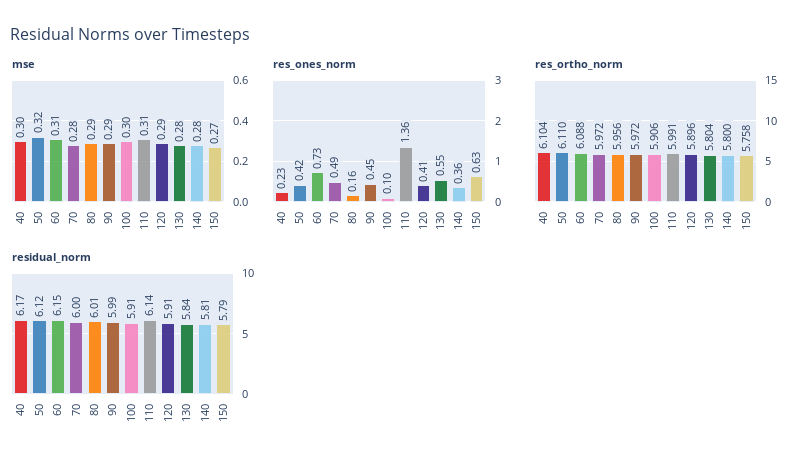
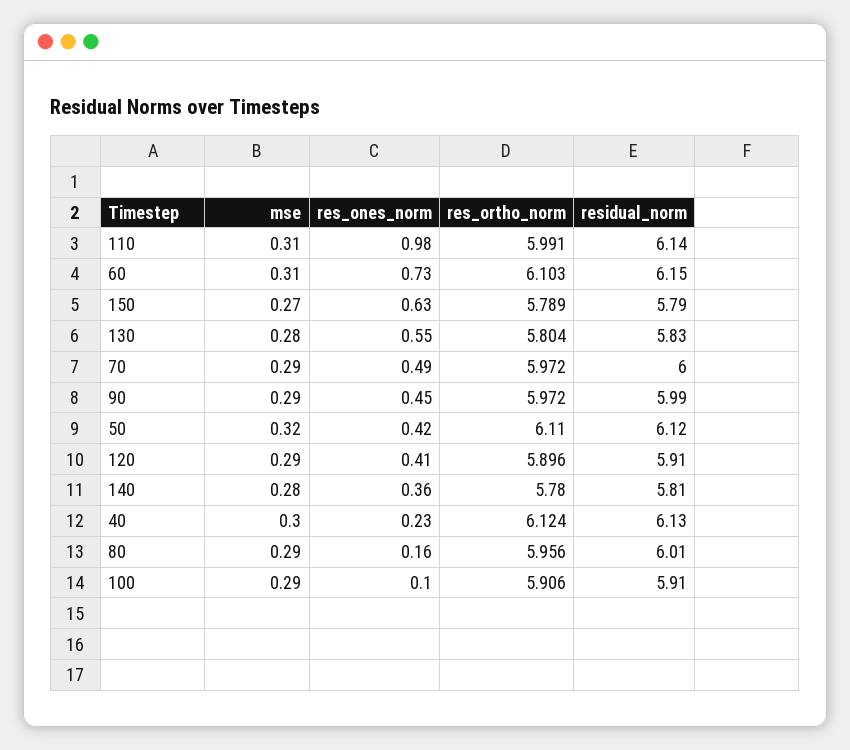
mse, 70: 0.28 -> 0.29
mse, 100: 0.3 -> 0.29
res_ones_norm, 110: 1.36 -> 0.98
res_ortho_norm, 40: 6.104 -> 6.124
res_ortho_norm, 60: 6.088 -> 6.103
res_ortho_norm, 140: 5.8 -> 5.78
res_ortho_norm, 150: 5.758 -> 5.789
residual_norm, 40: 6.17 -> 6.13
residual_norm, 130: 5.84 -> 5.83

